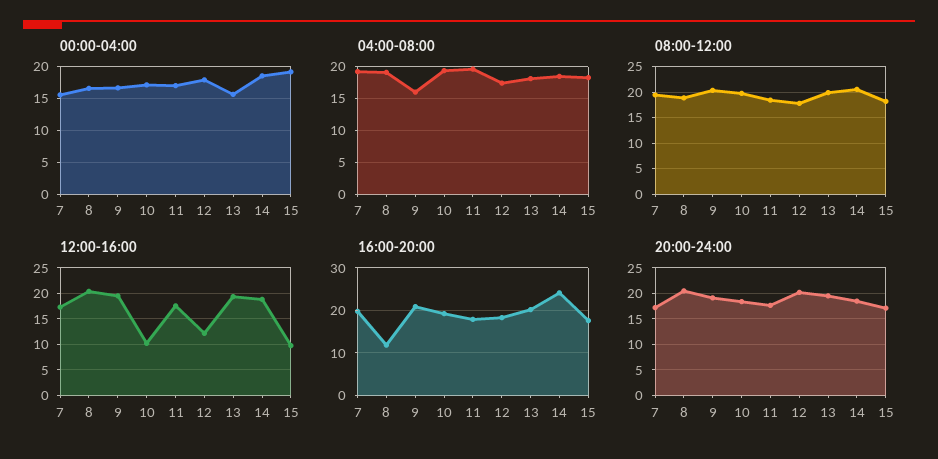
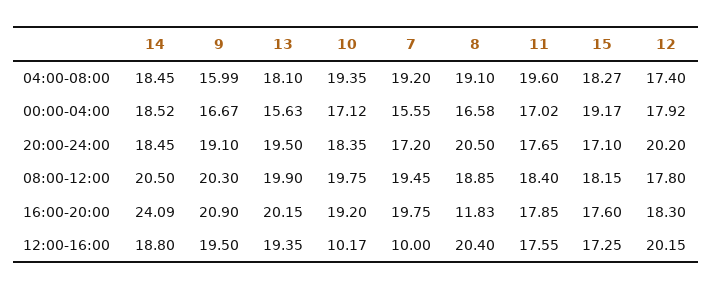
12:00-16:00, 7: 17.5 -> 10
12:00-16:00, 12: 12.5 -> 20.15
12:00-16:00, 15: 10 -> 17.25

